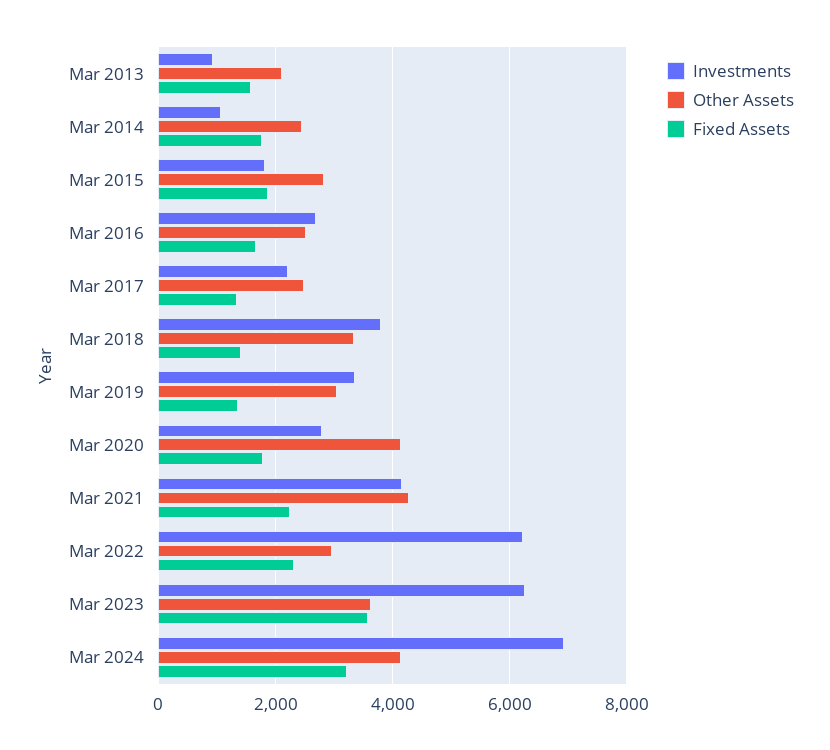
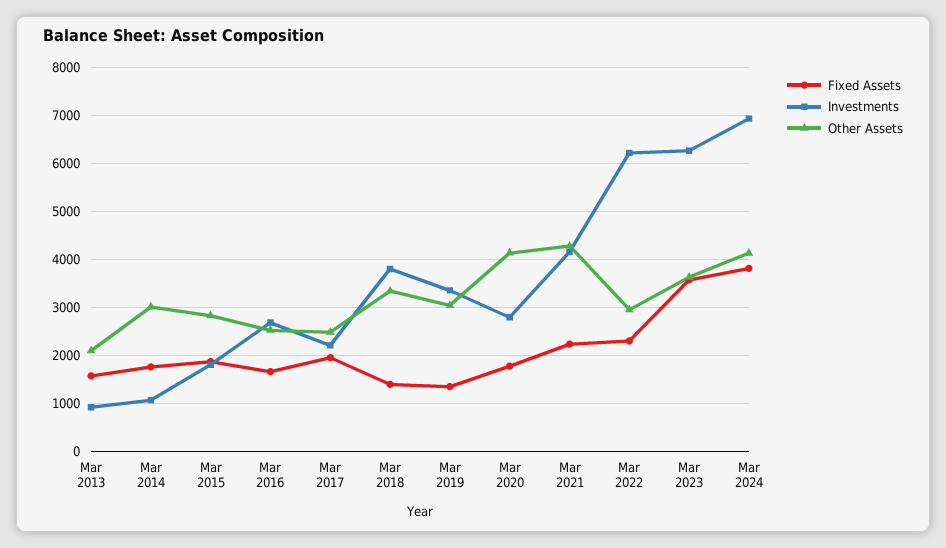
Other Assets, Mar 2014: 2400 -> 3000
Fixed Assets, Mar 2017: 1400 -> 2000
Fixed Assets, Mar 2024: 3200 -> 3800

